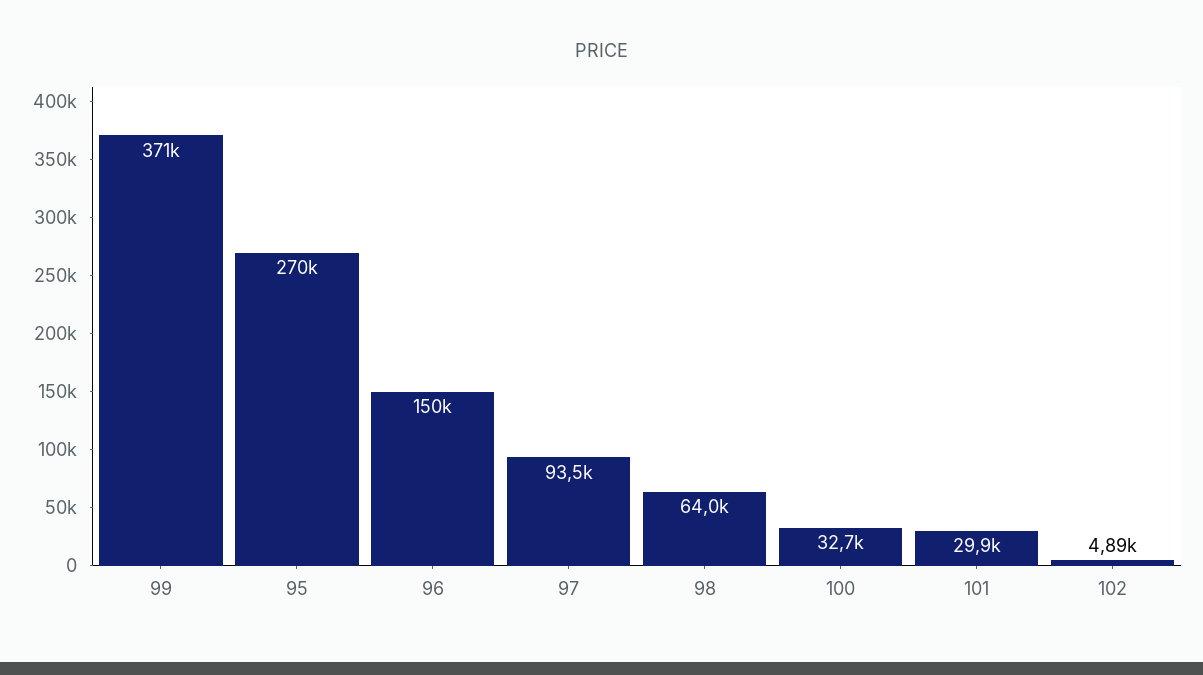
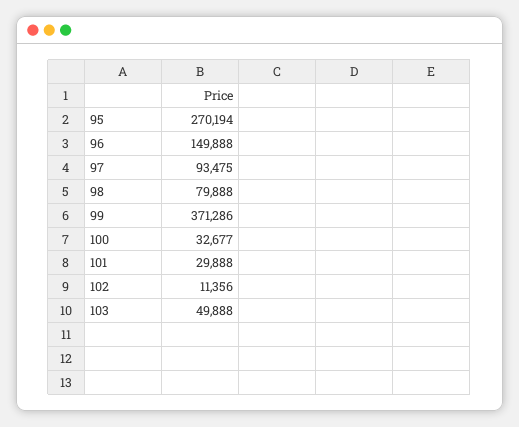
98: 64000 -> 79888
102: 4890 -> 11356
103: none -> 49888

